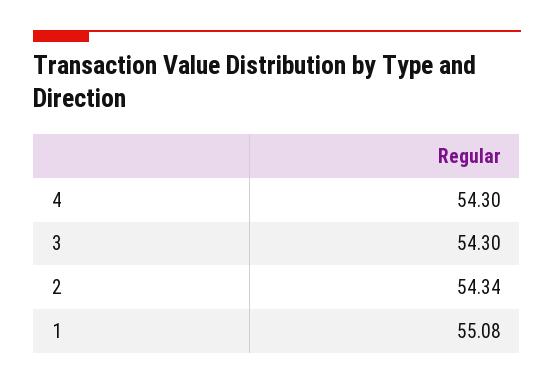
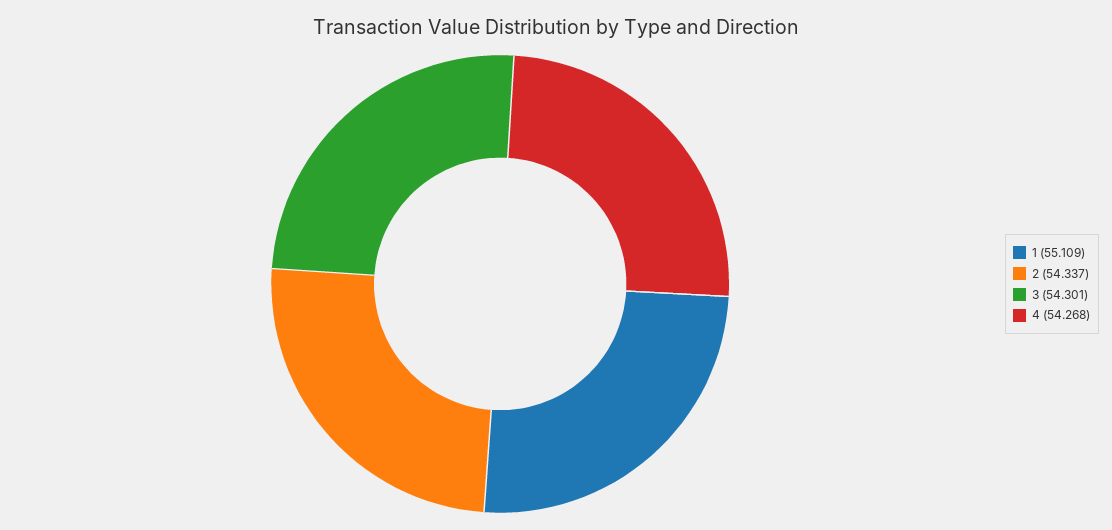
4: 54.3 -> 54.268
1: 55.08 -> 55.109

